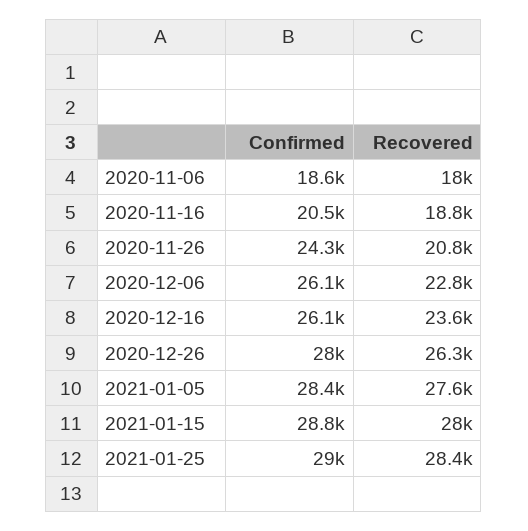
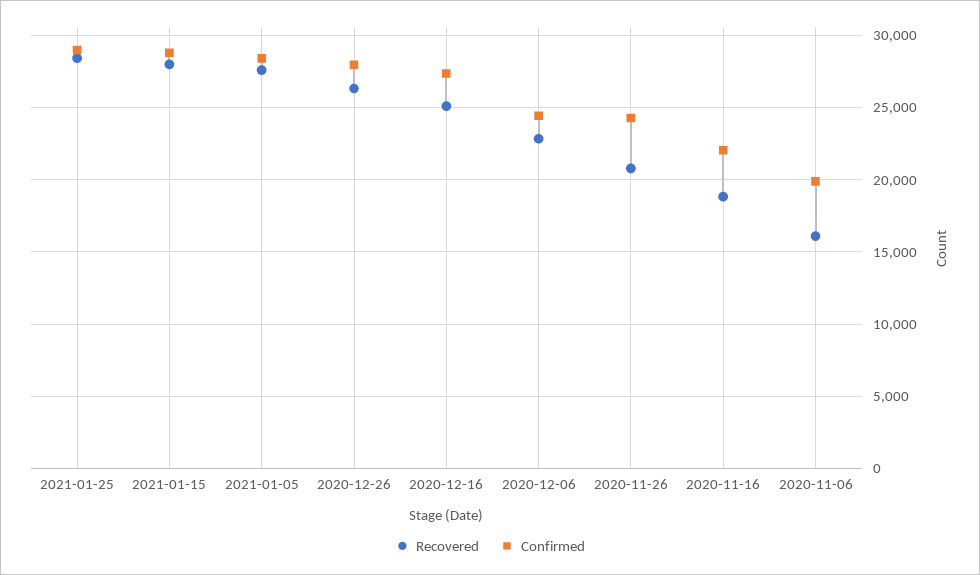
Confirmed, 2020-11-06: 18600 -> 20000
Recovered, 2020-11-06: 18000 -> 16000
Confirmed, 2020-11-16: 20500 -> 22000
Confirmed, 2020-12-06: 26100 -> 24500
Confirmed, 2020-12-16: 26100 -> 27500
Recovered, 2020-12-16: 23600 -> 25000

